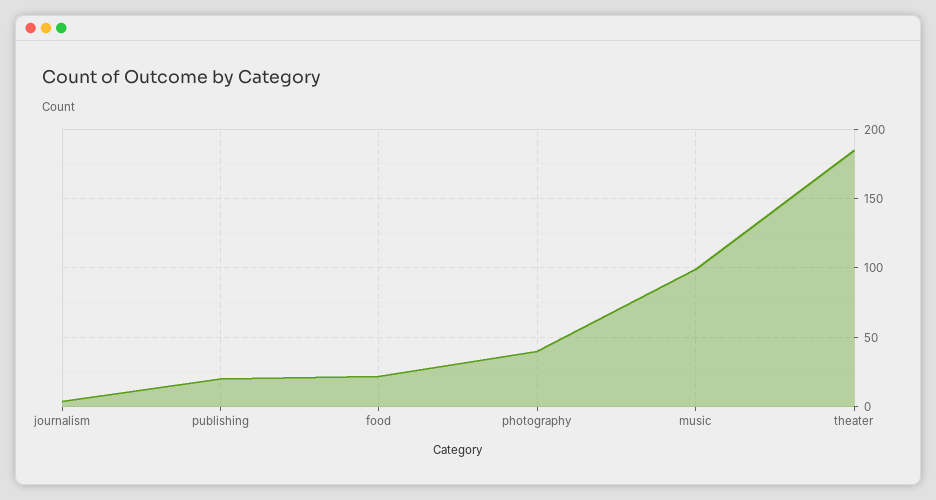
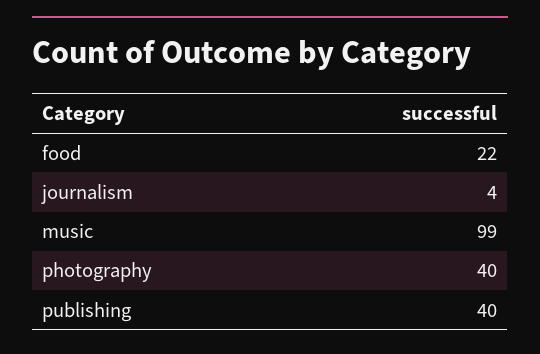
publishing: 20 -> 40
theater: 185 -> none

